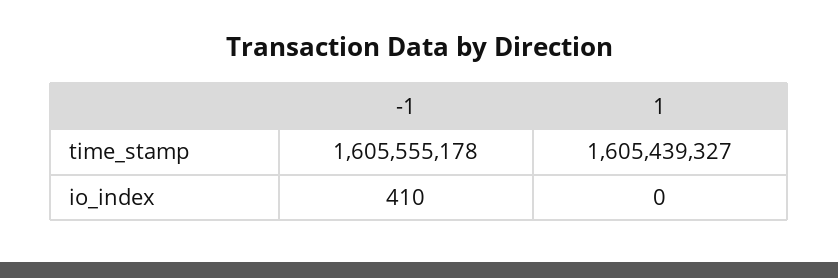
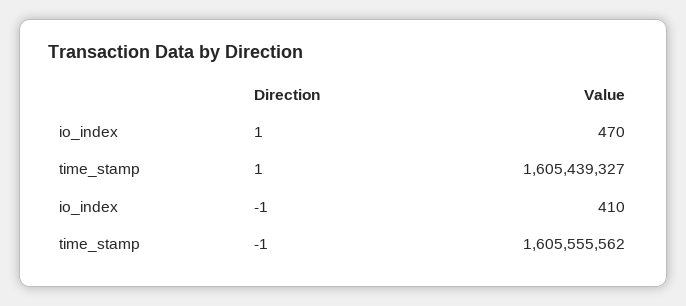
-1, time_stamp: 1605555178 -> 1605555562
1, io_index: 0 -> 470

